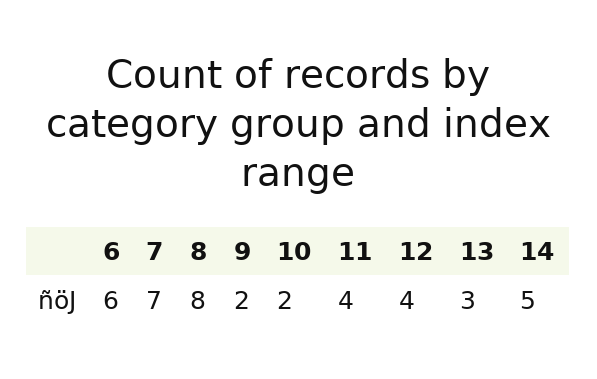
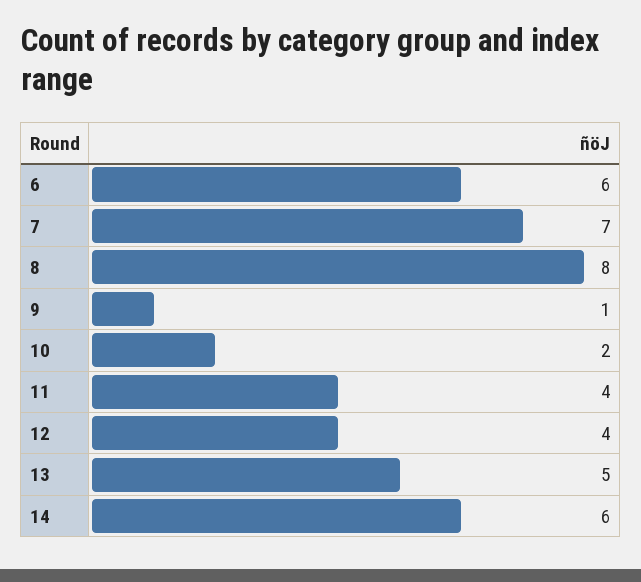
9: 2 -> 1
13: 3 -> 5
14: 5 -> 6

